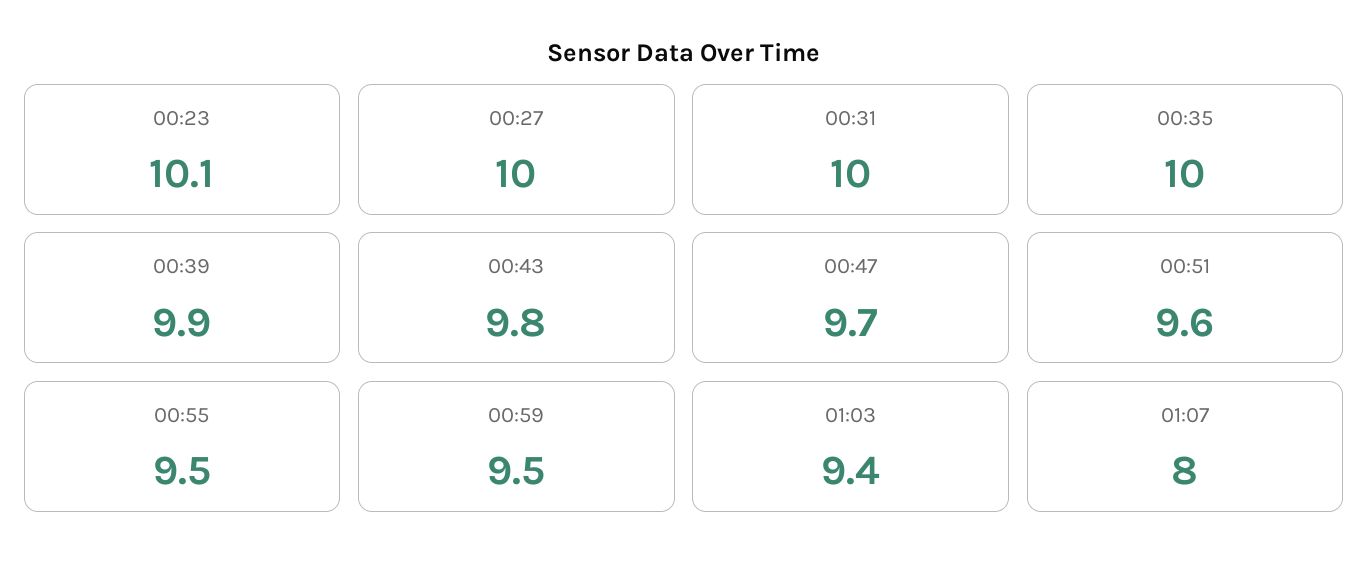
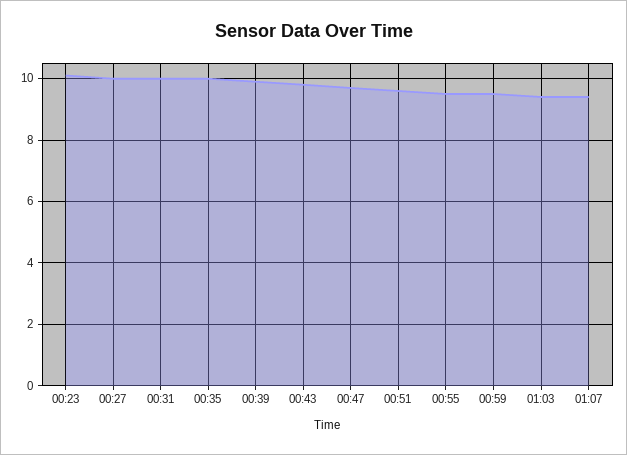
01:07: 8 -> 9.5

